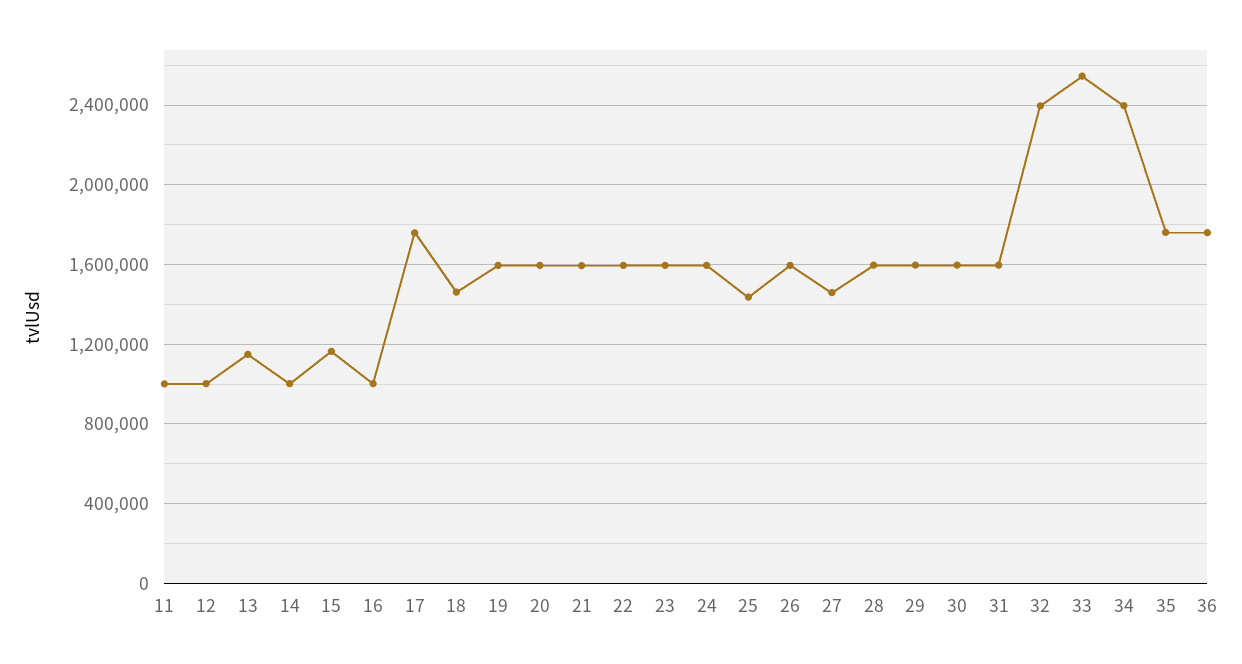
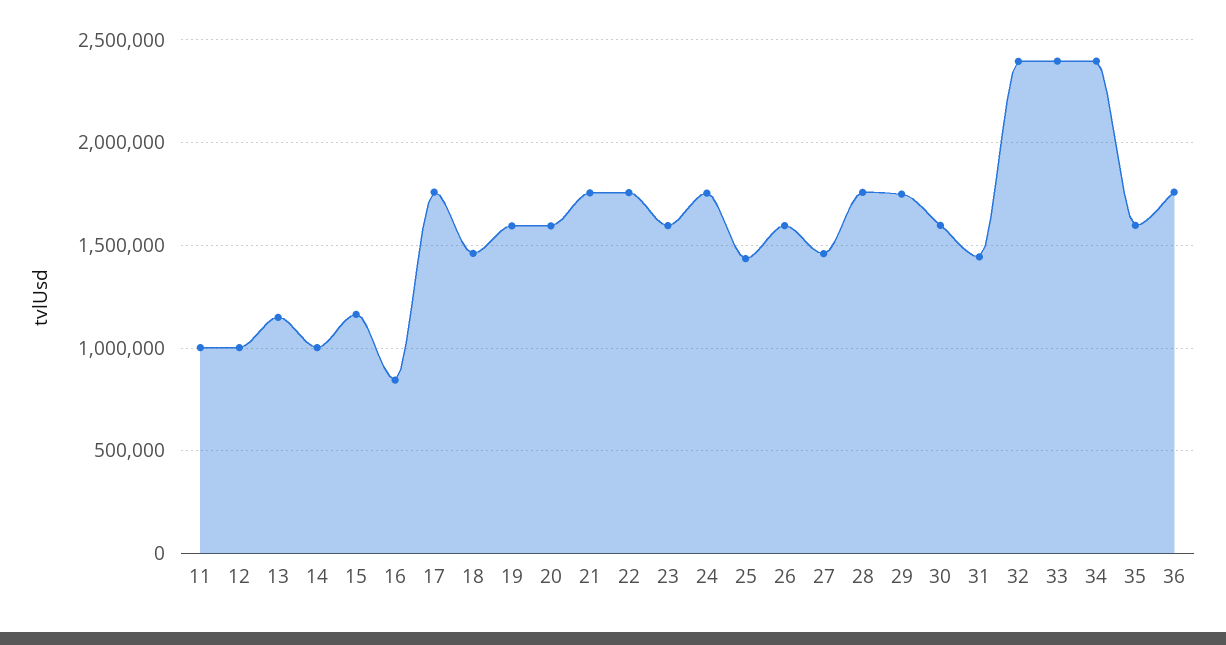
16: 1000000 -> 850000
21: 1600000 -> 1750000
22: 1600000 -> 1750000
24: 1600000 -> 1750000
28: 1600000 -> 1750000
29: 1600000 -> 1750000
31: 1600000 -> 1450000
33: 2550000 -> 2400000
35: 1750000 -> 1600000

